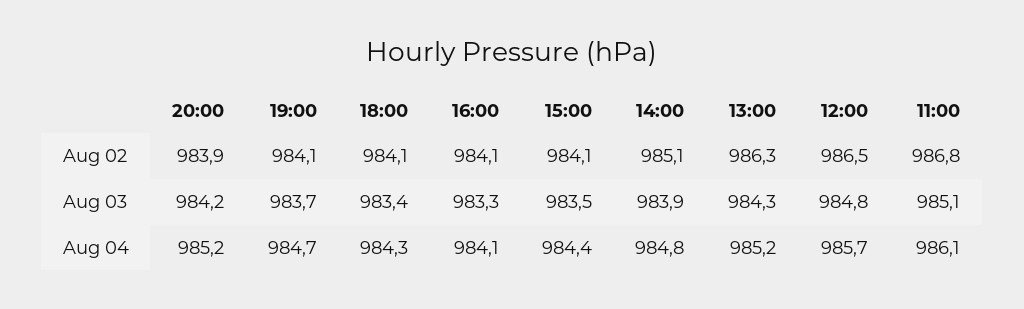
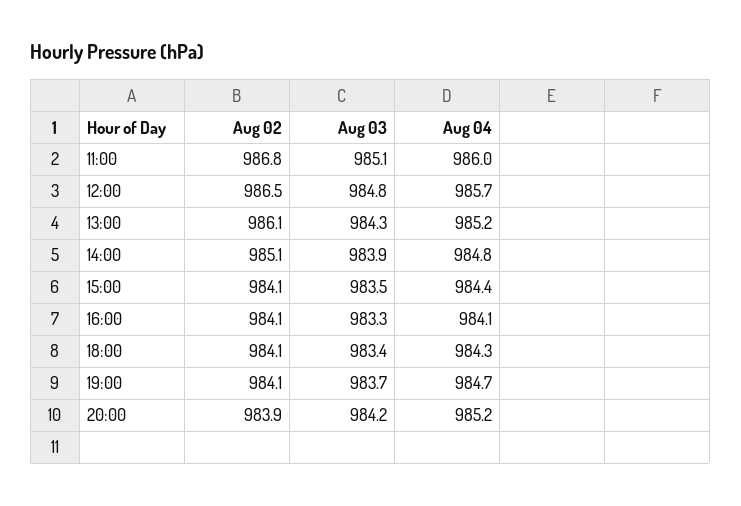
13:00, Aug 02: 986.3 -> 986.1
11:00, Aug 04: 986.1 -> 986

